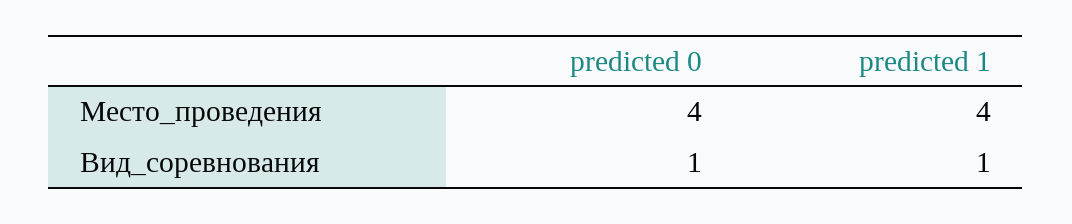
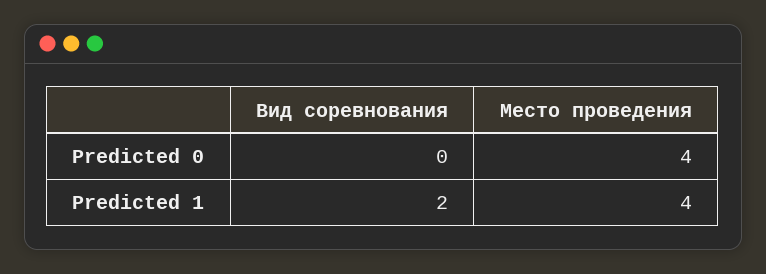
predicted 0, Вид_соревнования: 1 -> 0
predicted 1, Вид_соревнования: 1 -> 2

